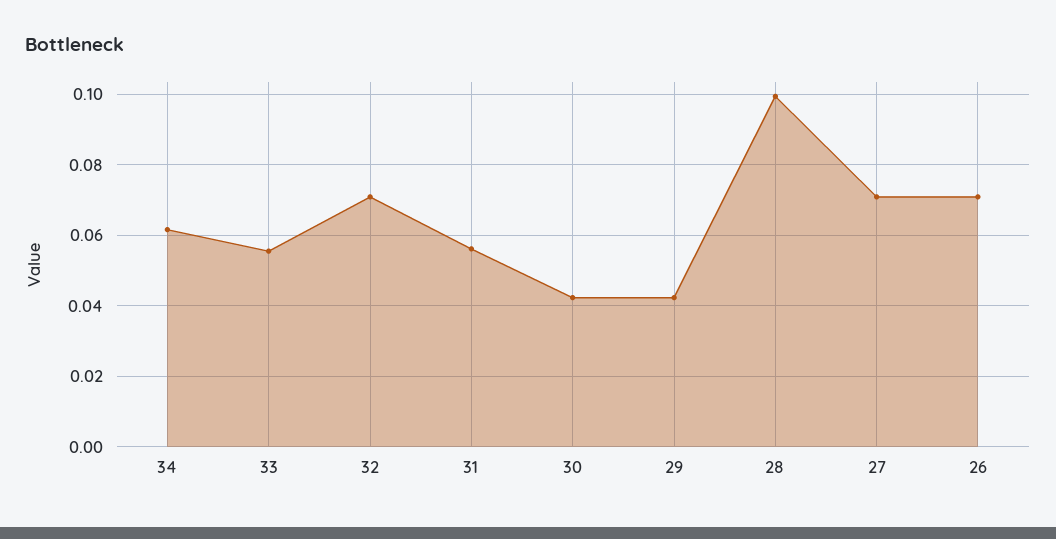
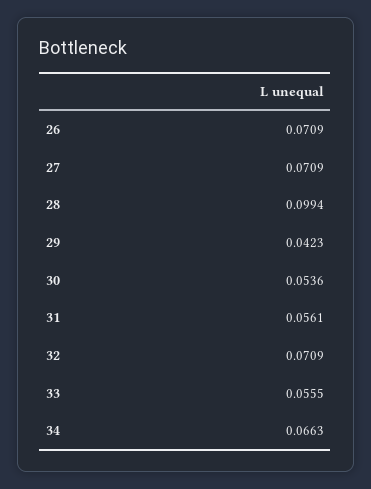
34: 0.062 -> 0.0663
30: 0.042 -> 0.0536

